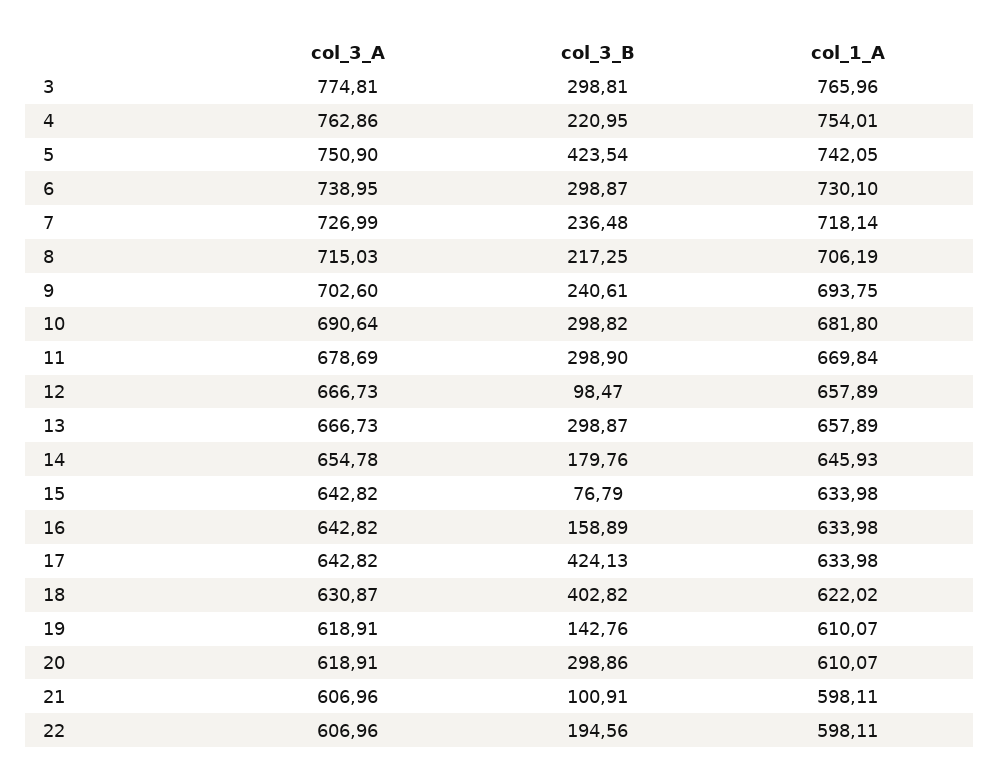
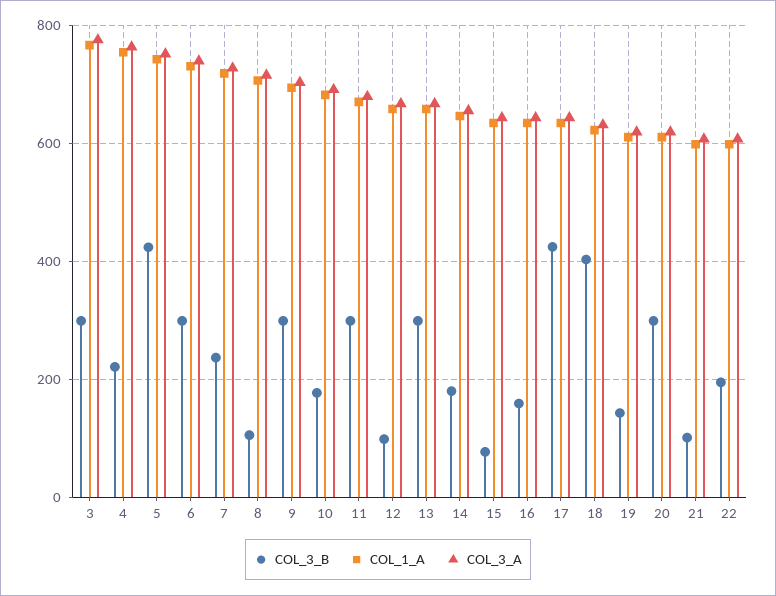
col_3_B, 8: 217.25 -> 100
col_3_B, 9: 240.61 -> 300
col_3_B, 10: 298.82 -> 180

